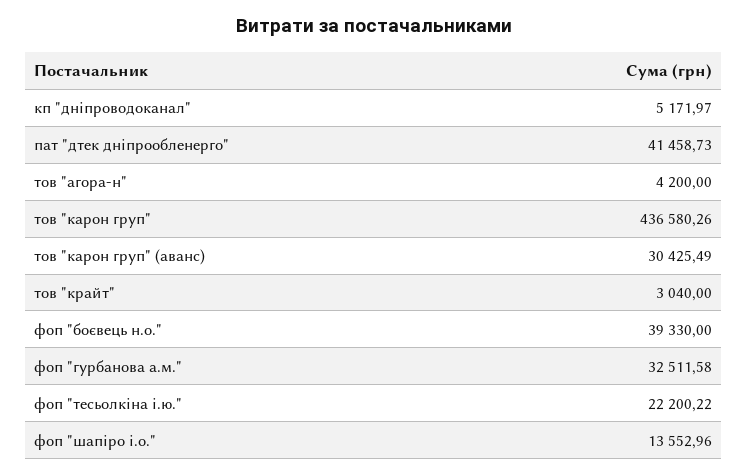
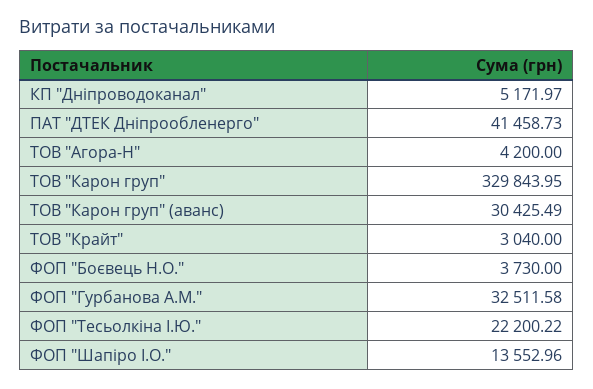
тов "карон груп": 436580.26 -> 329843.95
фоп "боєвець н.о.": 39330 -> 3730

